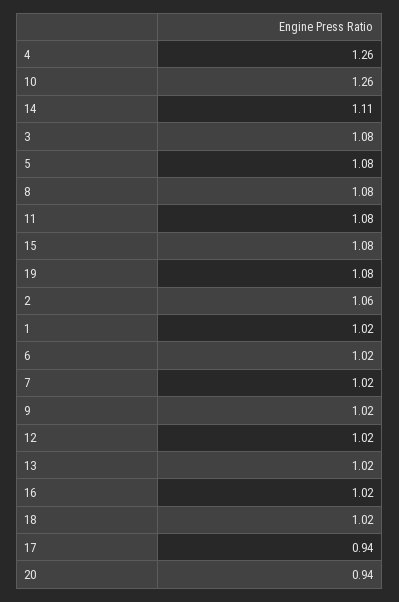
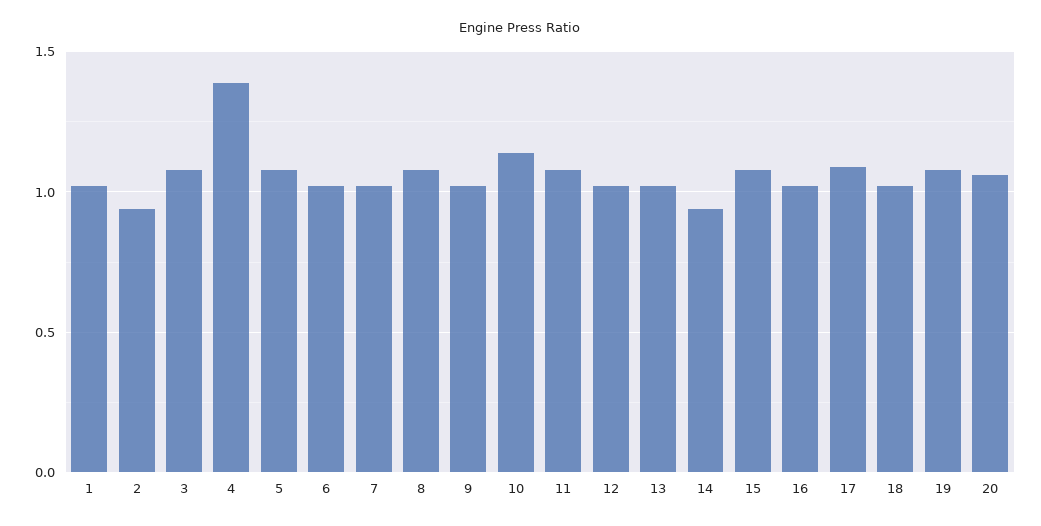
4: 1.26 -> 1.4
10: 1.26 -> 1.15
14: 1.11 -> 0.95
2: 1.06 -> 0.95
17: 0.94 -> 1.1
20: 0.94 -> 1.05

